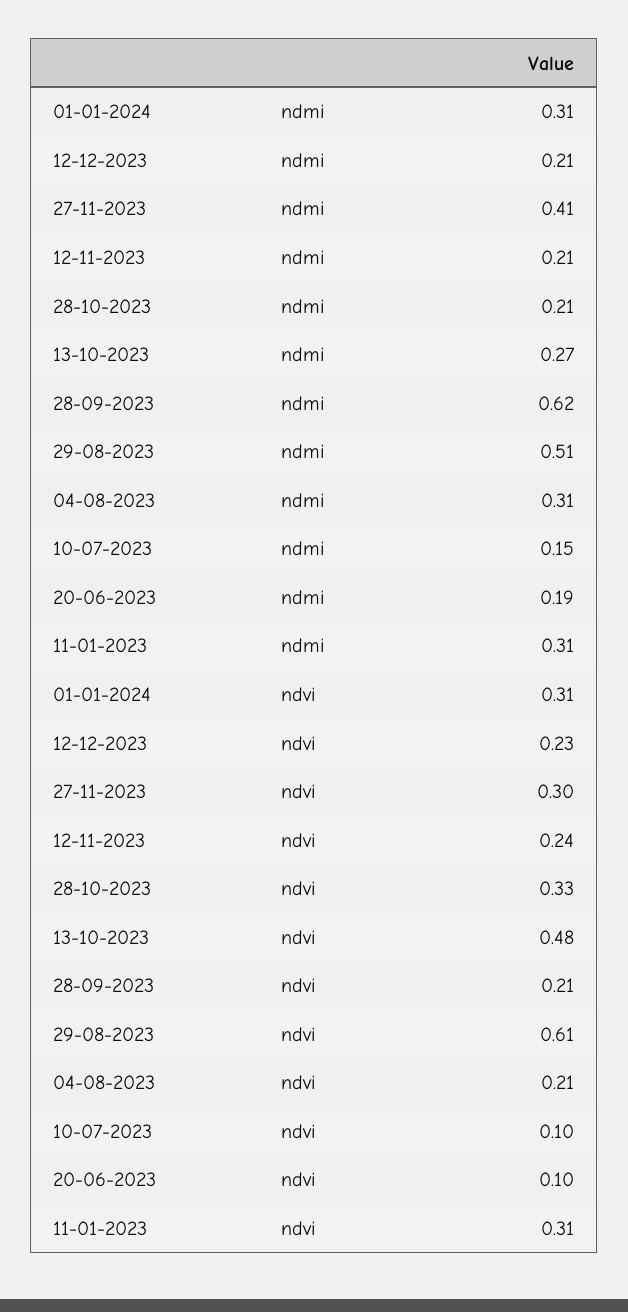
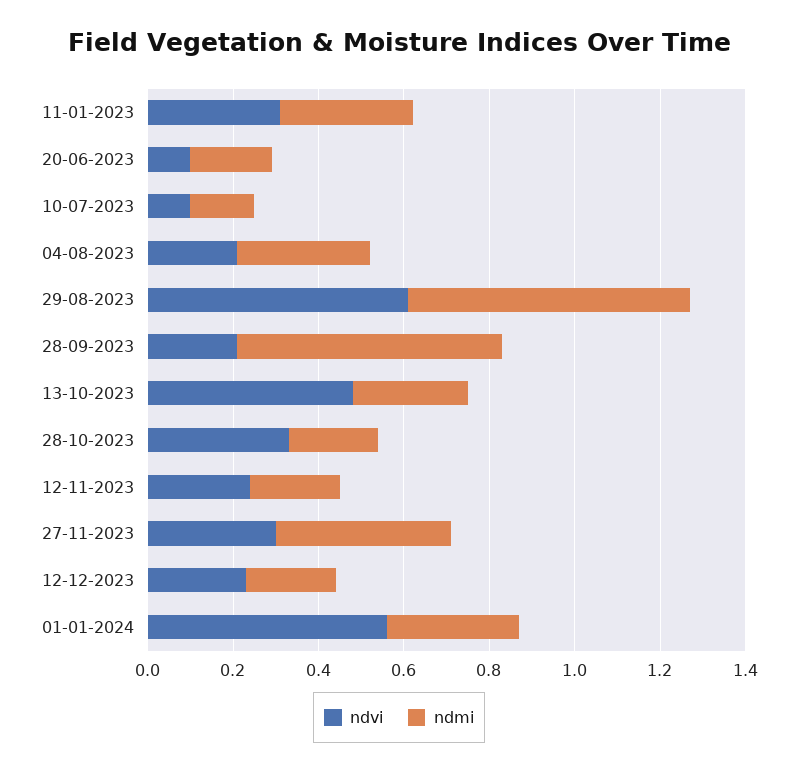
ndmi, 29-08-2023: 0.51 -> 0.65
ndvi, 01-01-2024: 0.31 -> 0.55

